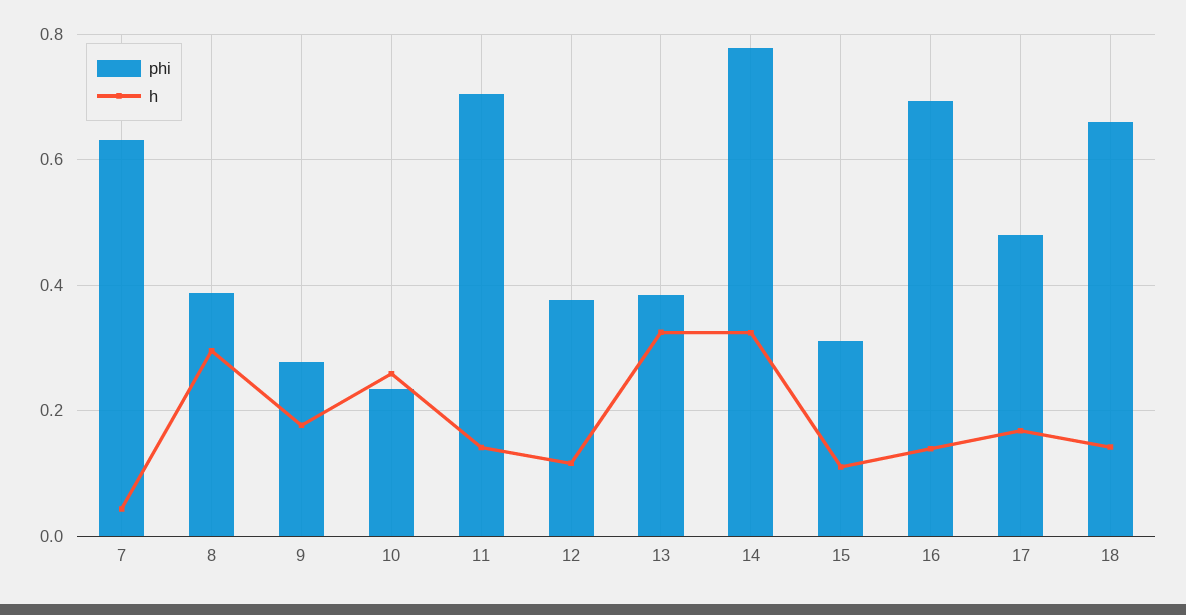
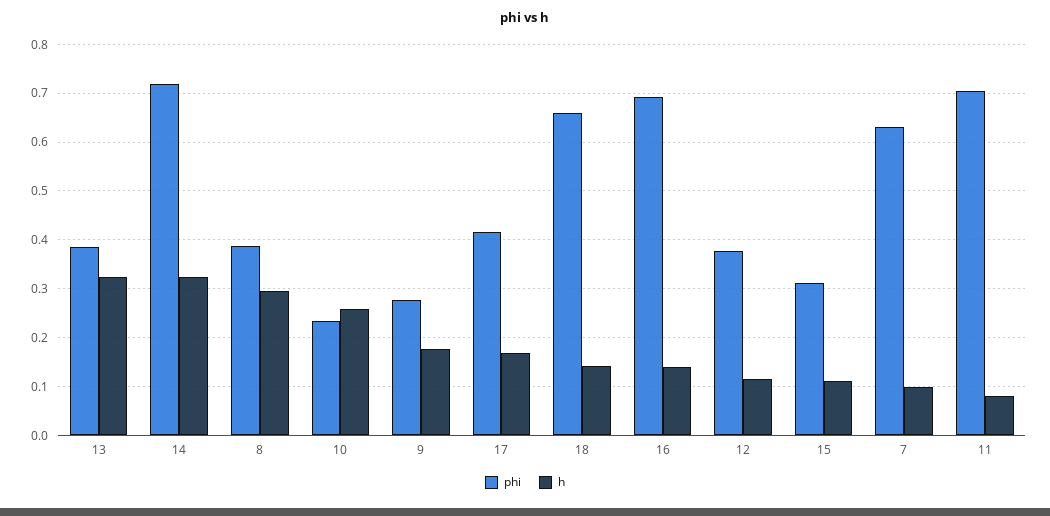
h, 7: 0.04 -> 0.1
h, 11: 0.14 -> 0.08
phi, 14: 0.78 -> 0.72
phi, 17: 0.48 -> 0.42

